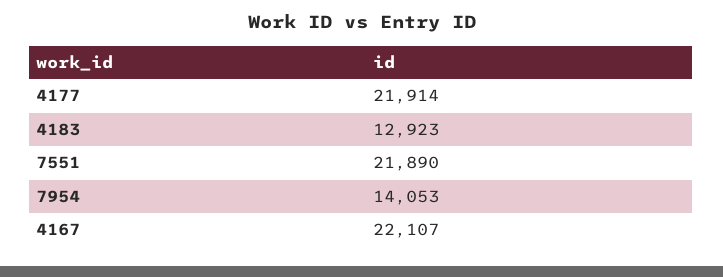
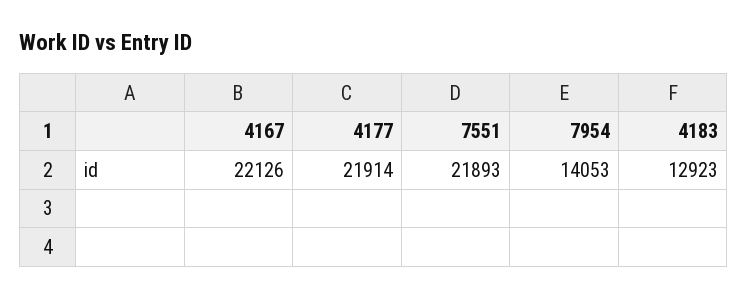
7551: 21890 -> 21893
4167: 22107 -> 22126

